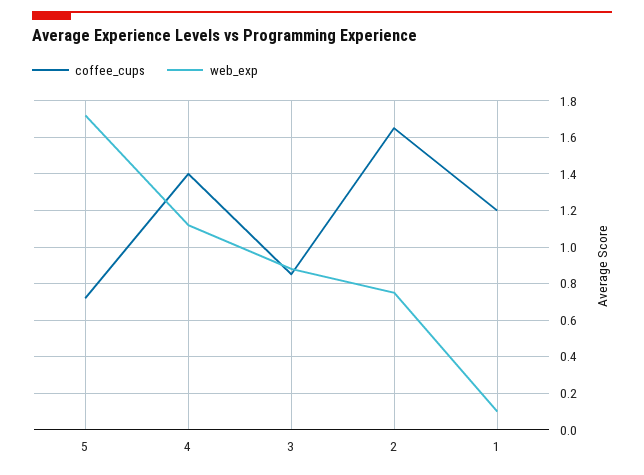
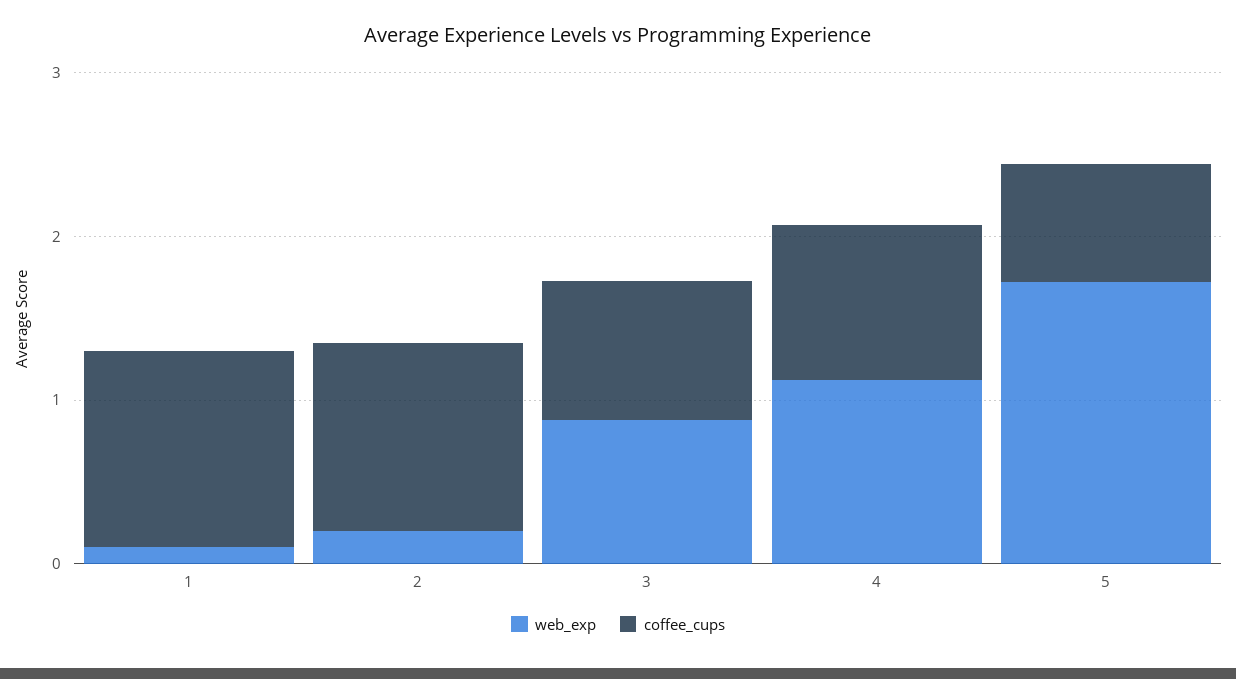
coffee_cups, 4: 1.4 -> 1
coffee_cups, 2: 1.65 -> 1.2
web_exp, 2: 0.75 -> 0.2

